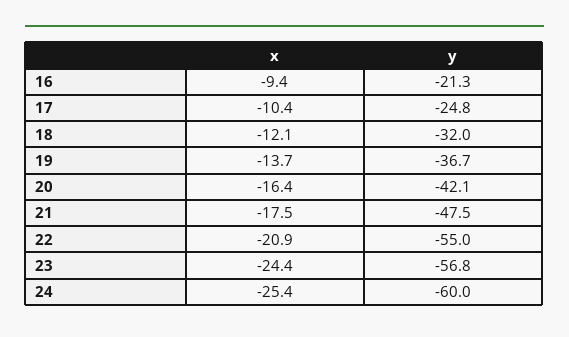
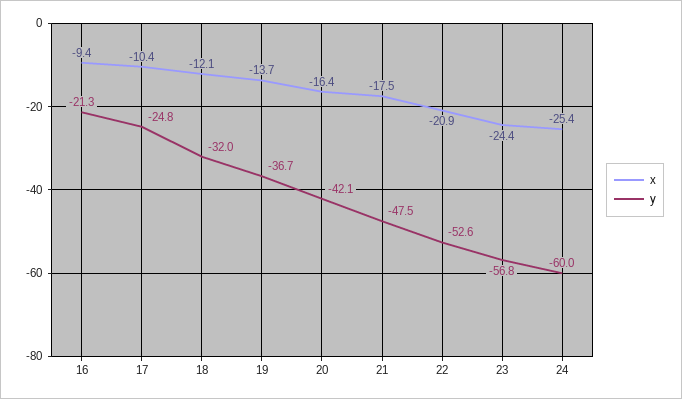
y, 22: -55 -> -52.6

